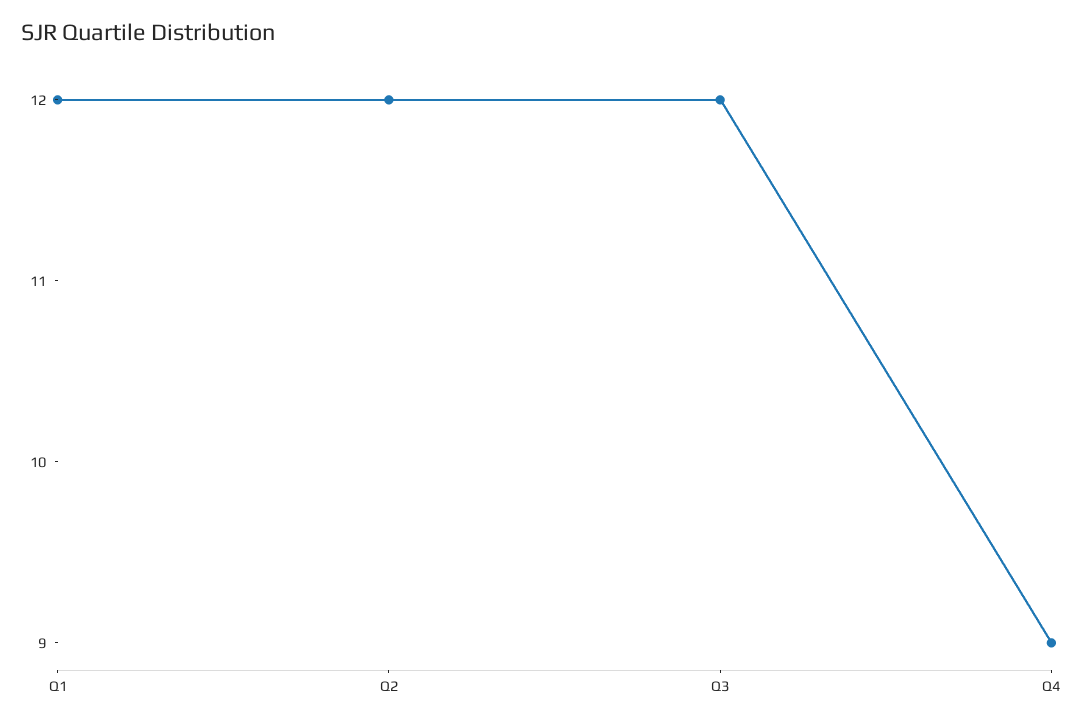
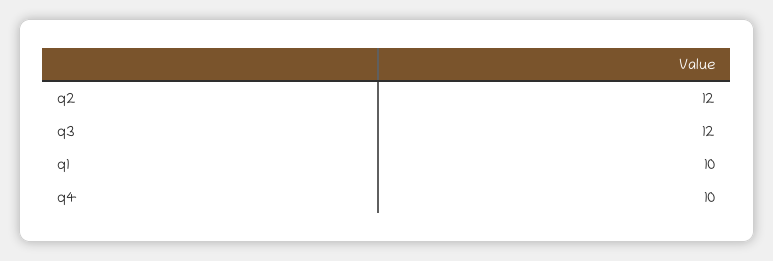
Q1: 12 -> 10
Q4: 9 -> 10

